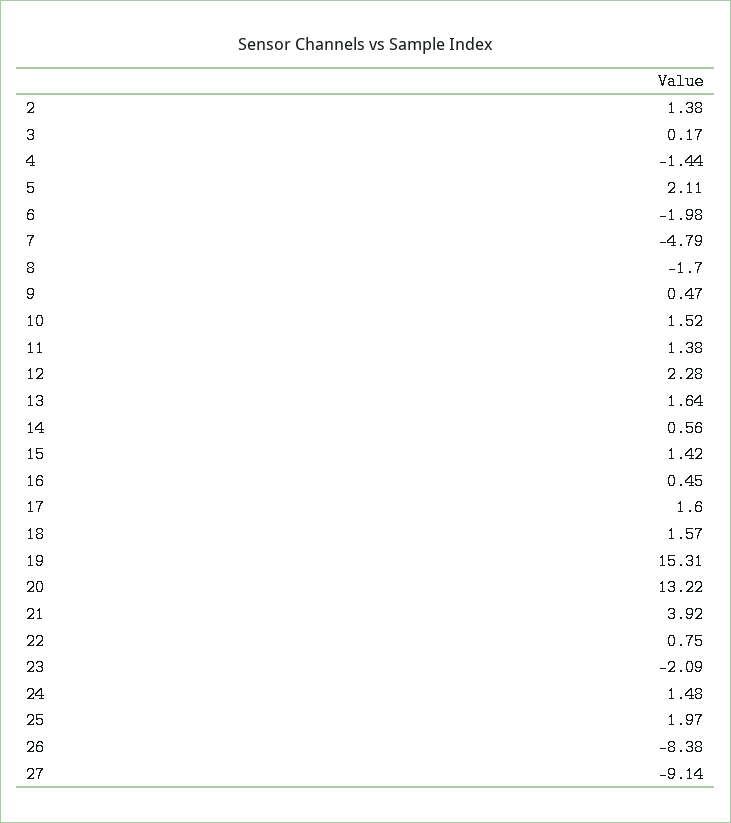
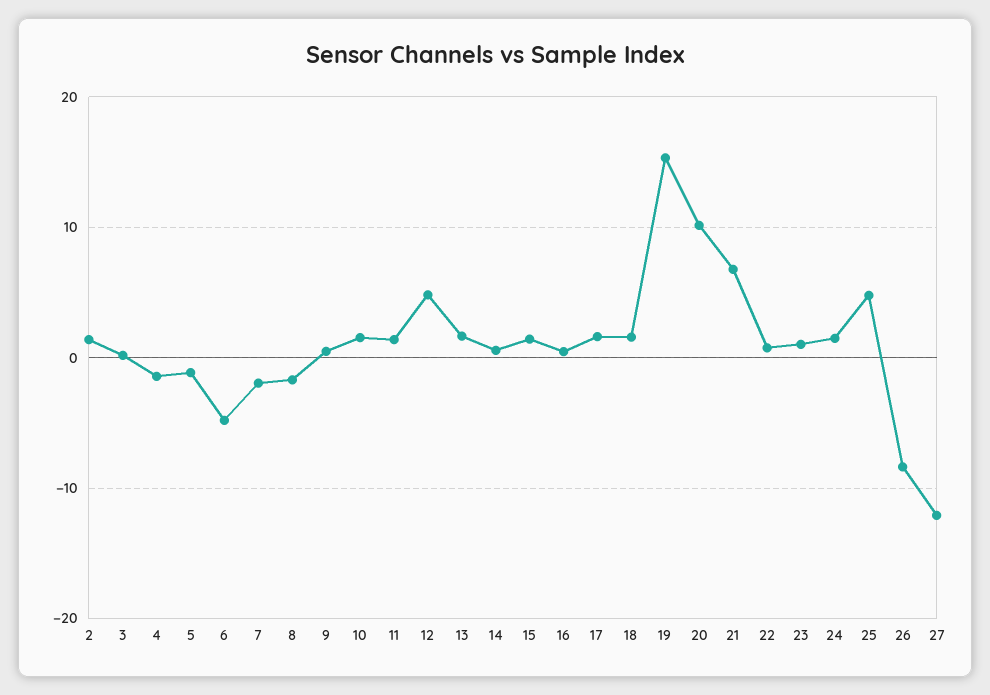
5: 2.11 -> -1
6: -1.98 -> -5
7: -4.79 -> -2
12: 2.28 -> 5
20: 13.22 -> 10
21: 3.92 -> 7
23: -2.09 -> 1
25: 1.97 -> 5
27: -9.14 -> -12

